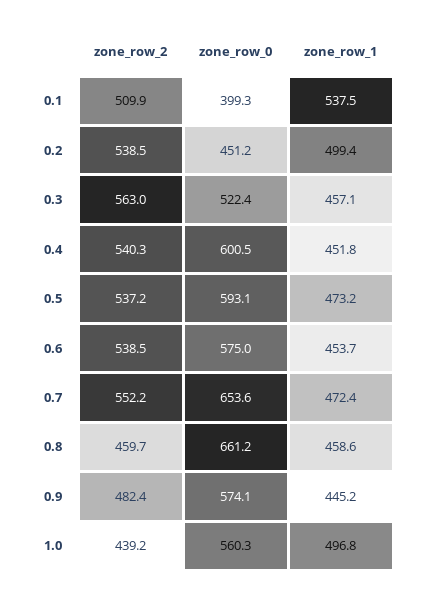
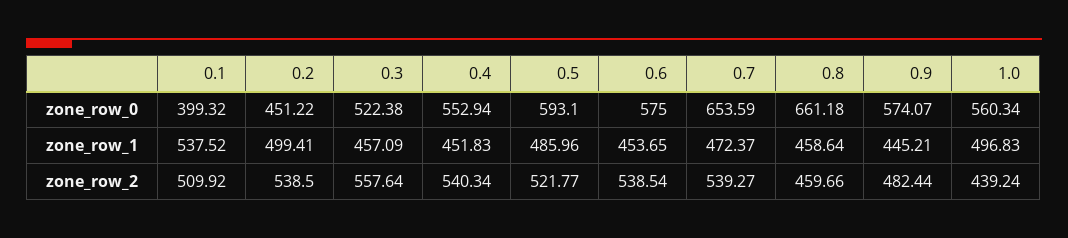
zone_row_2, 0.3: 563 -> 557.64
zone_row_0, 0.4: 600.5 -> 552.94
zone_row_2, 0.5: 537.2 -> 521.77
zone_row_1, 0.5: 473.2 -> 485.96
zone_row_2, 0.7: 552.2 -> 539.27

